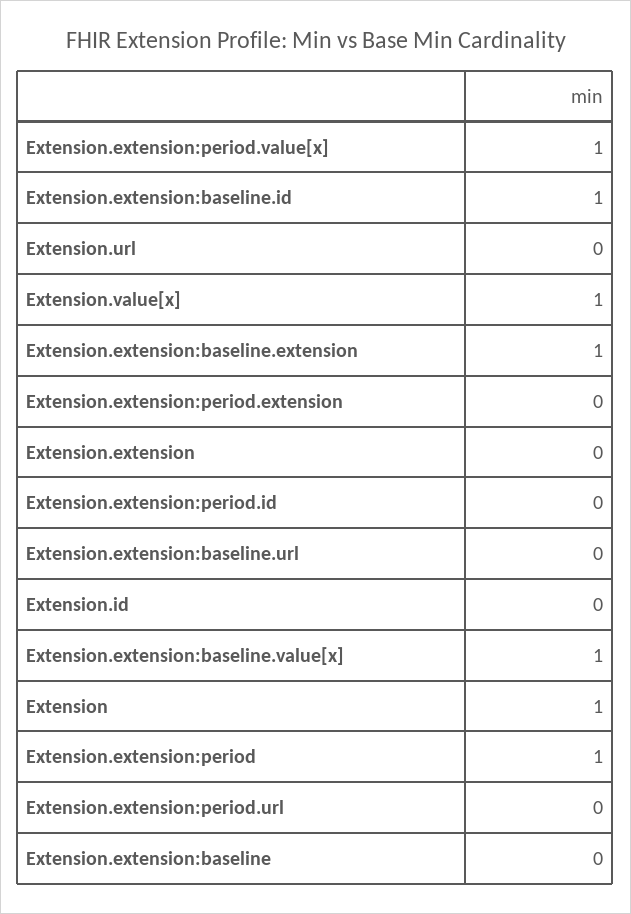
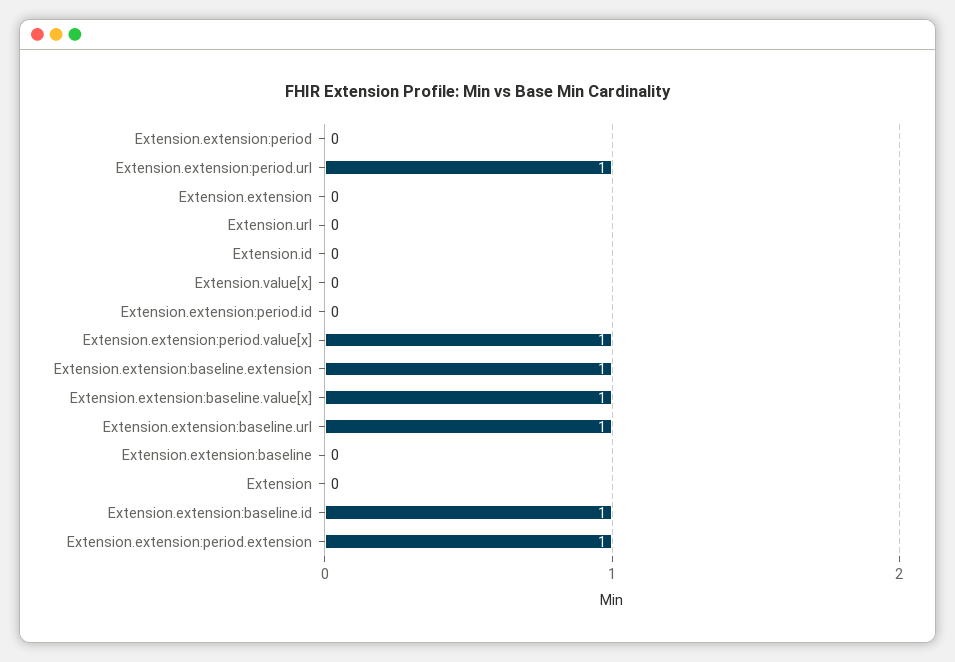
Extension.value[x]: 1 -> 0
Extension.extension:period.extension: 0 -> 1
Extension.extension:baseline.url: 0 -> 1
Extension: 1 -> 0
Extension.extension:period: 1 -> 0
Extension.extension:period.url: 0 -> 1

